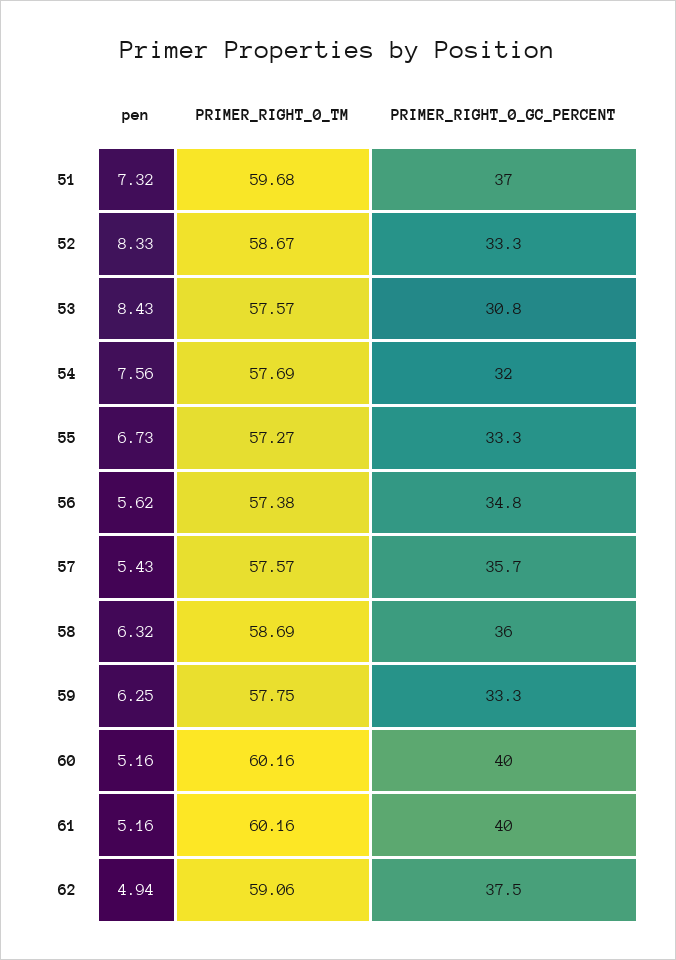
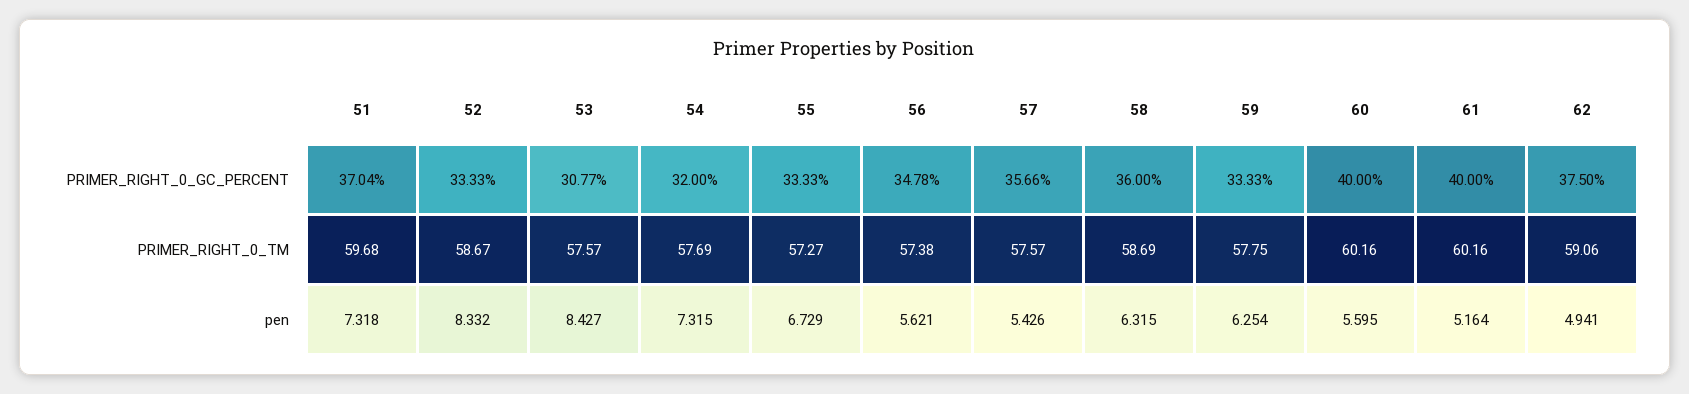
pen, 54: 7.56 -> 7.315
pen, 60: 5.16 -> 5.595

